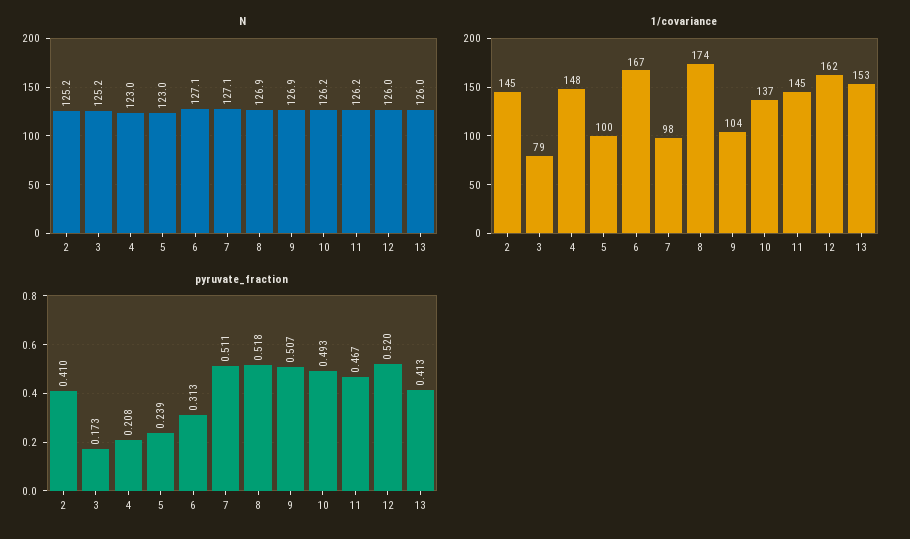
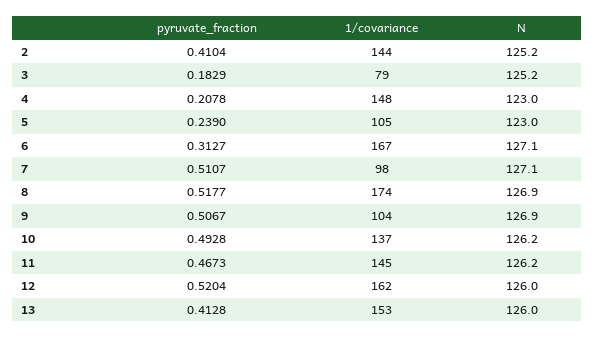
1/covariance, 2: 145 -> 144
1/covariance, 5: 100 -> 105
pyruvate_fraction, 3: 0.173 -> 0.1829

